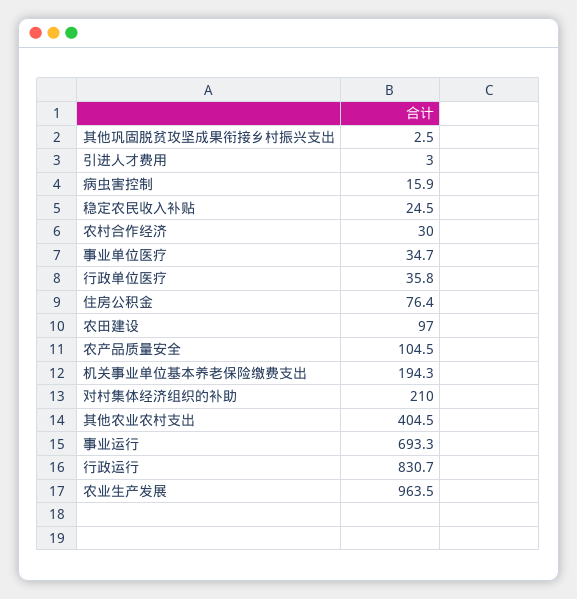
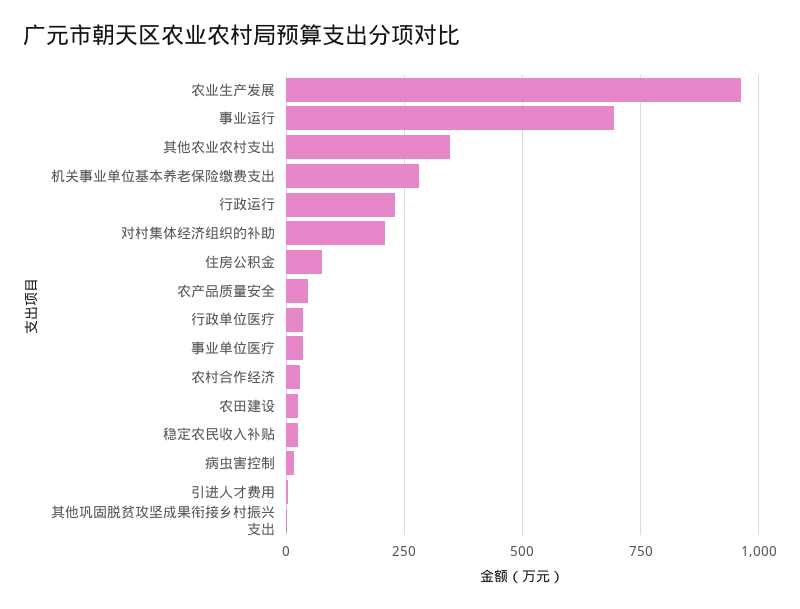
农田建设: 97 -> 25
农产品质量安全: 104.5 -> 50
机关事业单位基本养老保险缴费支出: 194.3 -> 275
其他农业农村支出: 404.5 -> 350
行政运行: 830.7 -> 225

